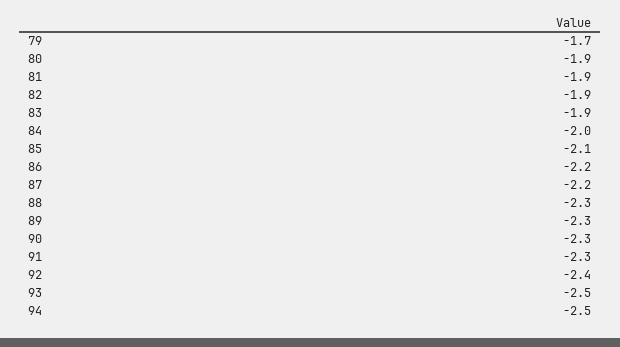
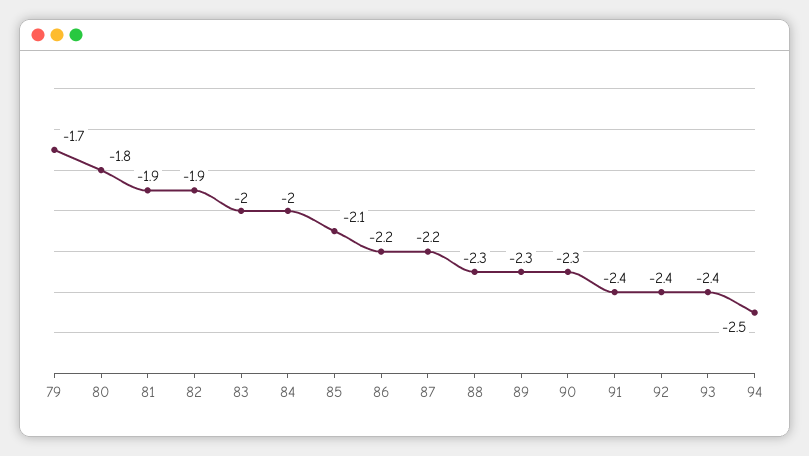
80: -1.9 -> -1.8
83: -1.9 -> -2
91: -2.3 -> -2.4
93: -2.5 -> -2.4

